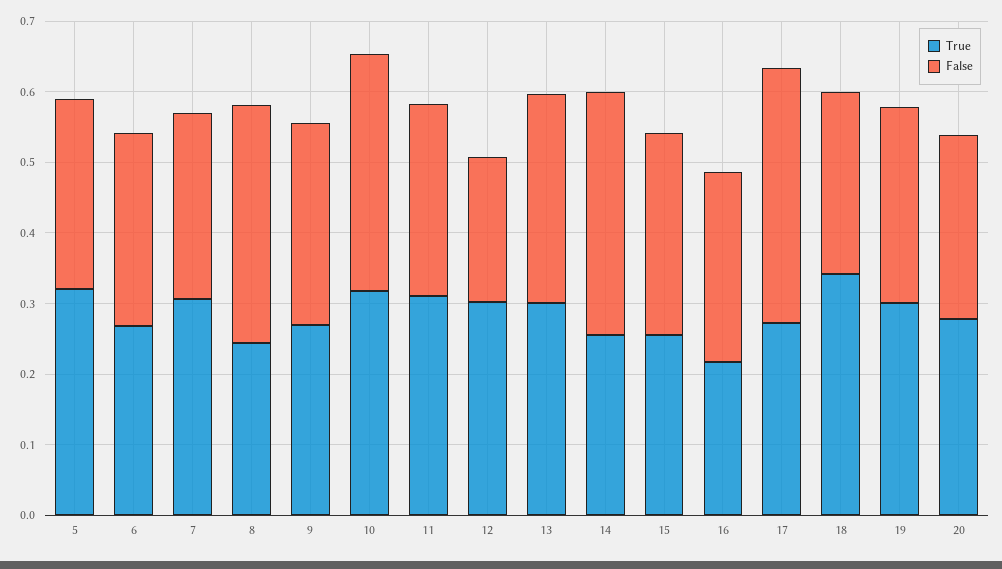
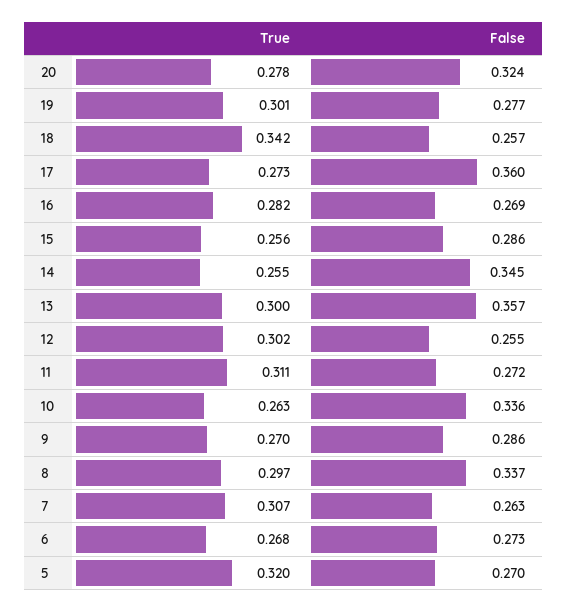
True, 8: 0.24 -> 0.297
True, 10: 0.32 -> 0.263
False, 12: 0.2 -> 0.255
False, 13: 0.3 -> 0.357
True, 16: 0.22 -> 0.282
False, 20: 0.26 -> 0.324

